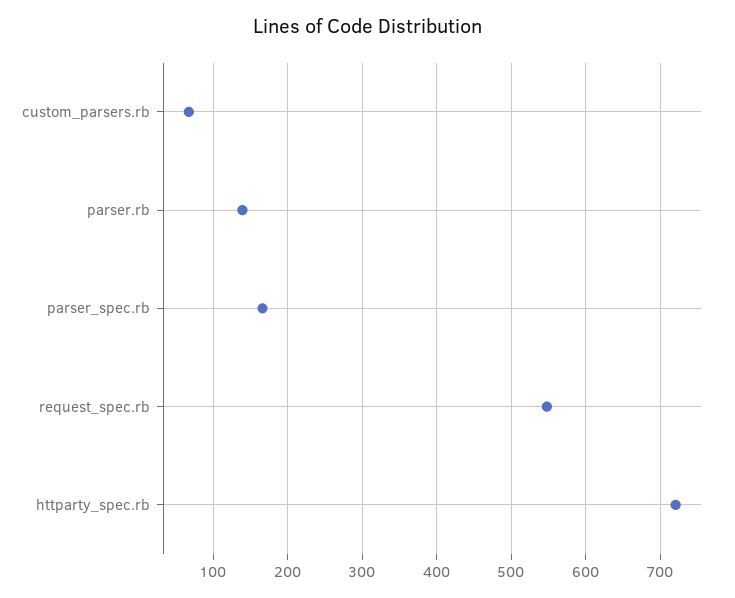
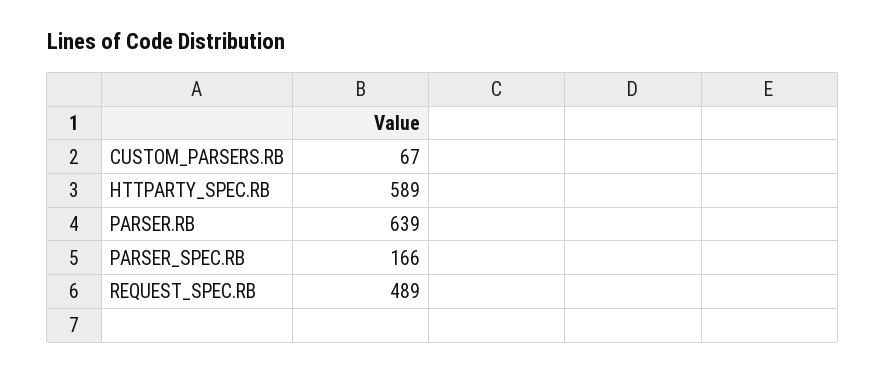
parser.rb: 140 -> 639
request_spec.rb: 550 -> 489
httparty_spec.rb: 720 -> 589

